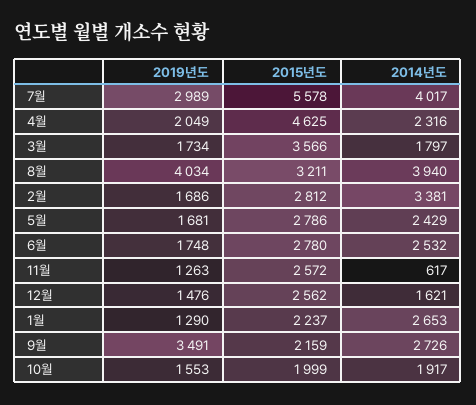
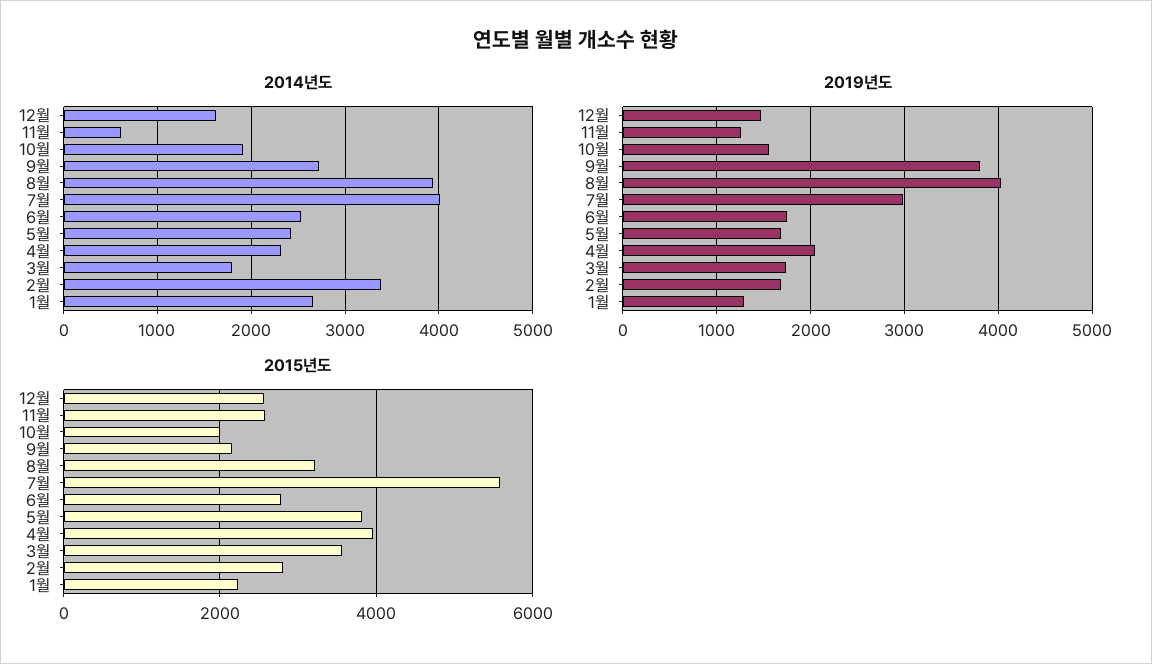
2015년도, 4월: 4625 -> 4000
2015년도, 5월: 2786 -> 3800
2019년도, 9월: 3491 -> 3800

